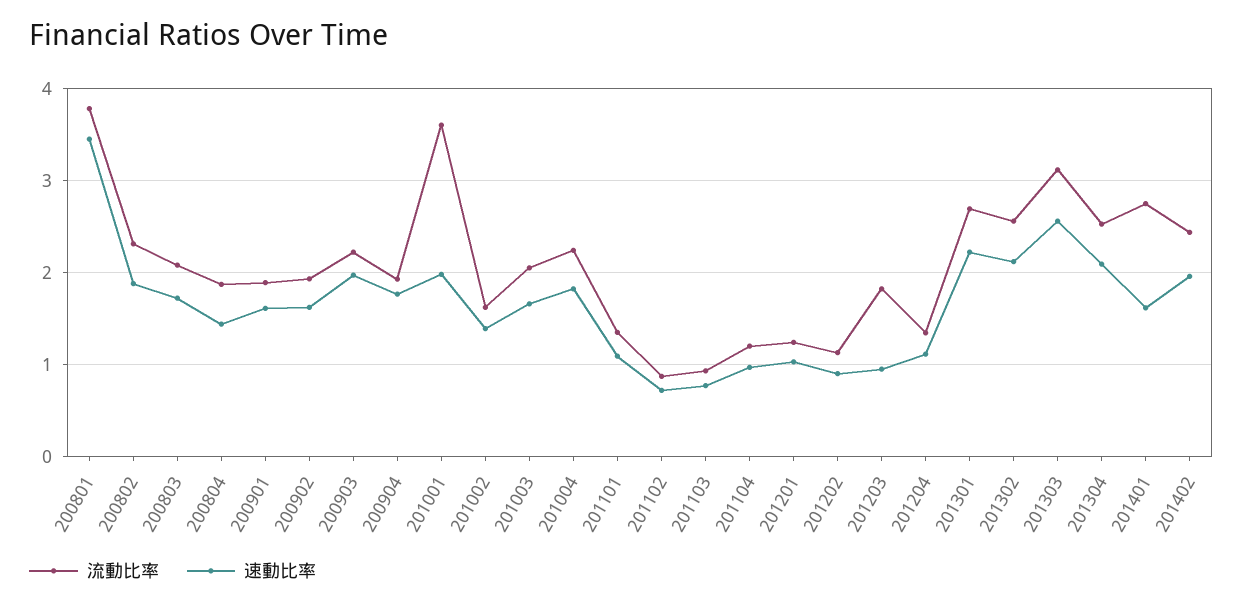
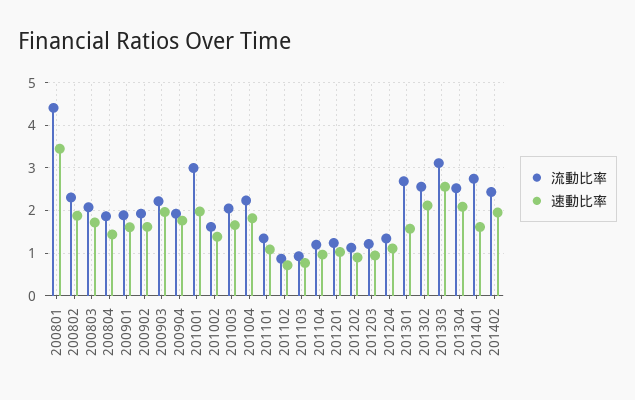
流動比率, 200801: 3.8 -> 4.4
流動比率, 201001: 3.6 -> 3
流動比率, 201203: 1.8 -> 1.2
速動比率, 201301: 2.2 -> 1.6

